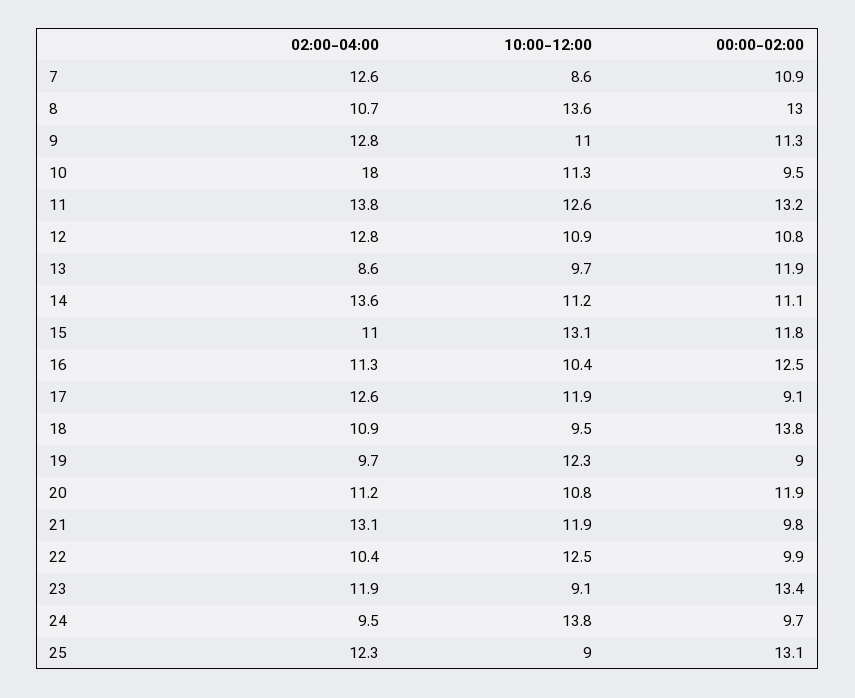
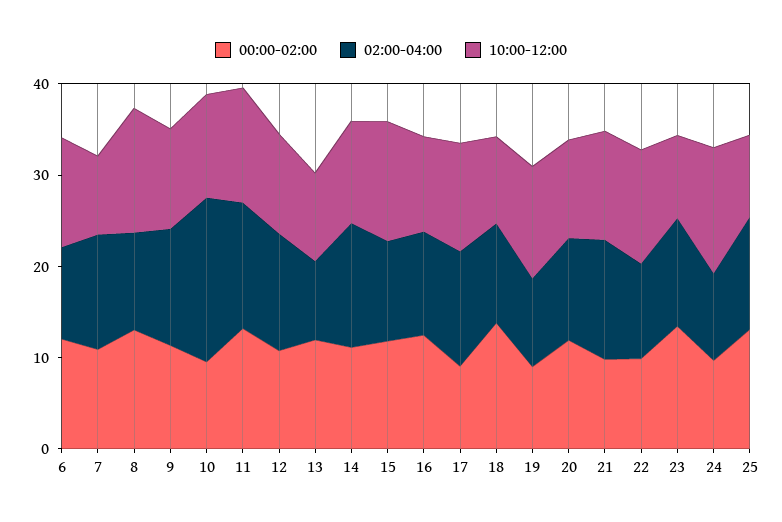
00:00-02:00, 6: none -> 12
02:00-04:00, 6: none -> 10
10:00-12:00, 6: none -> 12

